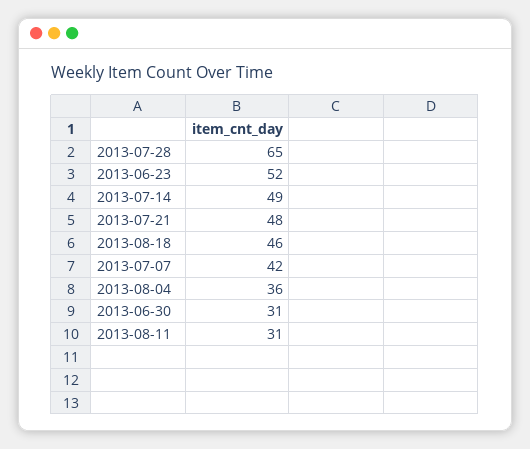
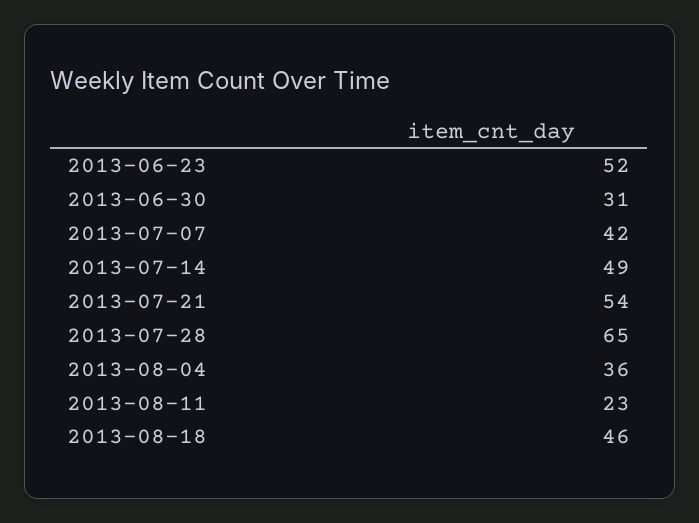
2013-07-21: 48 -> 54
2013-08-11: 31 -> 23

